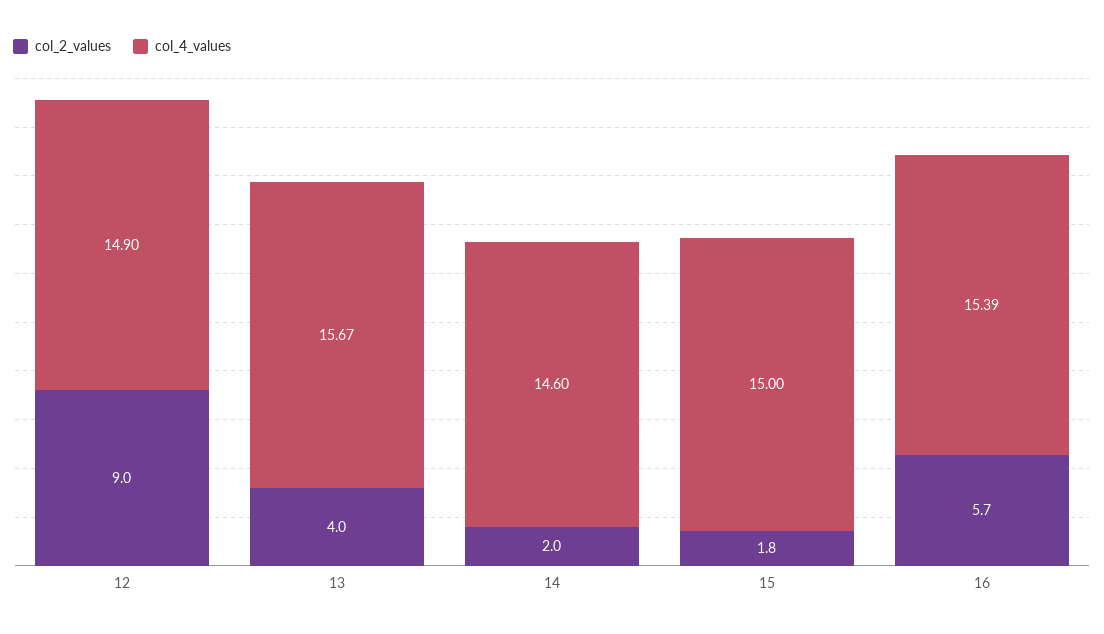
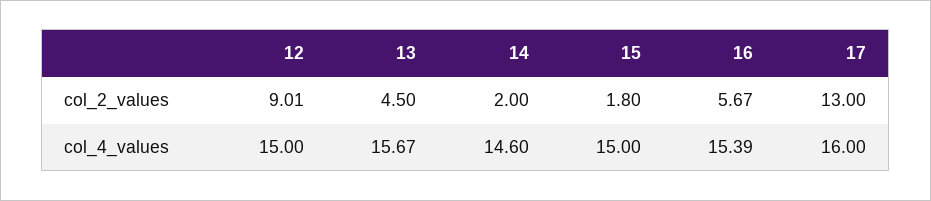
col_4_values, 12: 14.9 -> 15
col_2_values, 13: 4 -> 4.5
col_2_values, 17: none -> 13
col_4_values, 17: none -> 16

